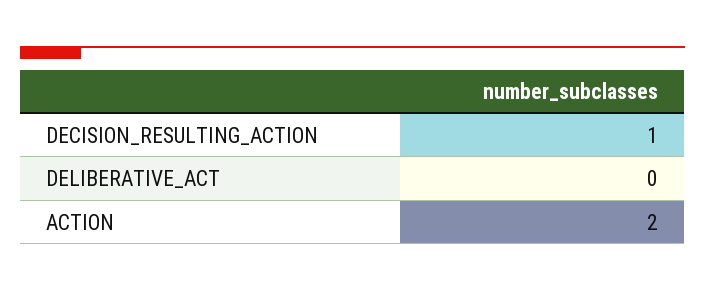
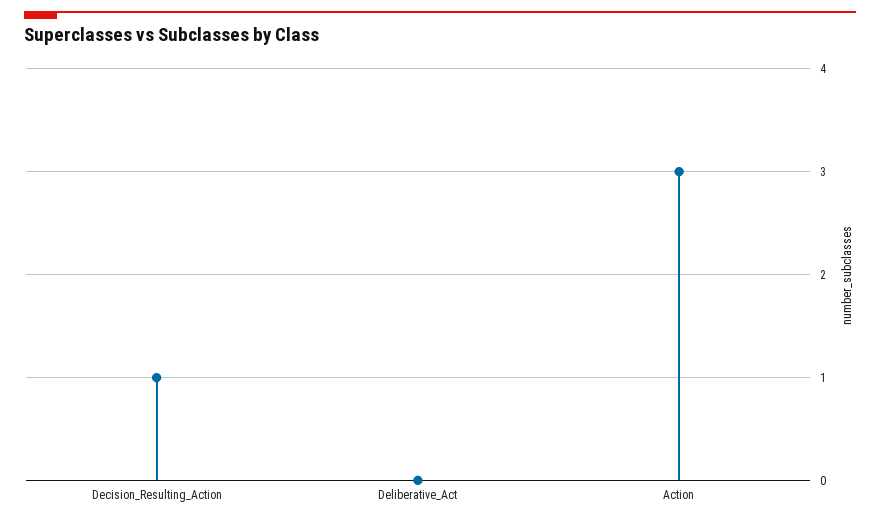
ACTION: 2 -> 3

